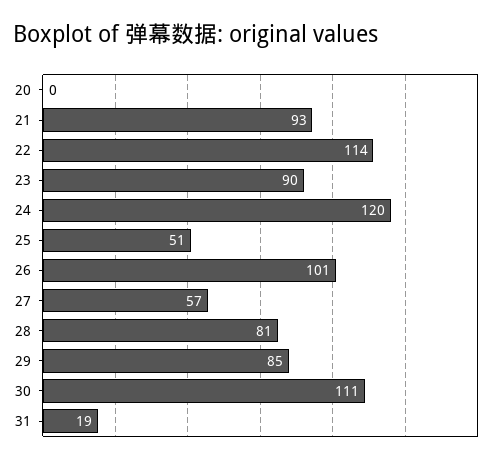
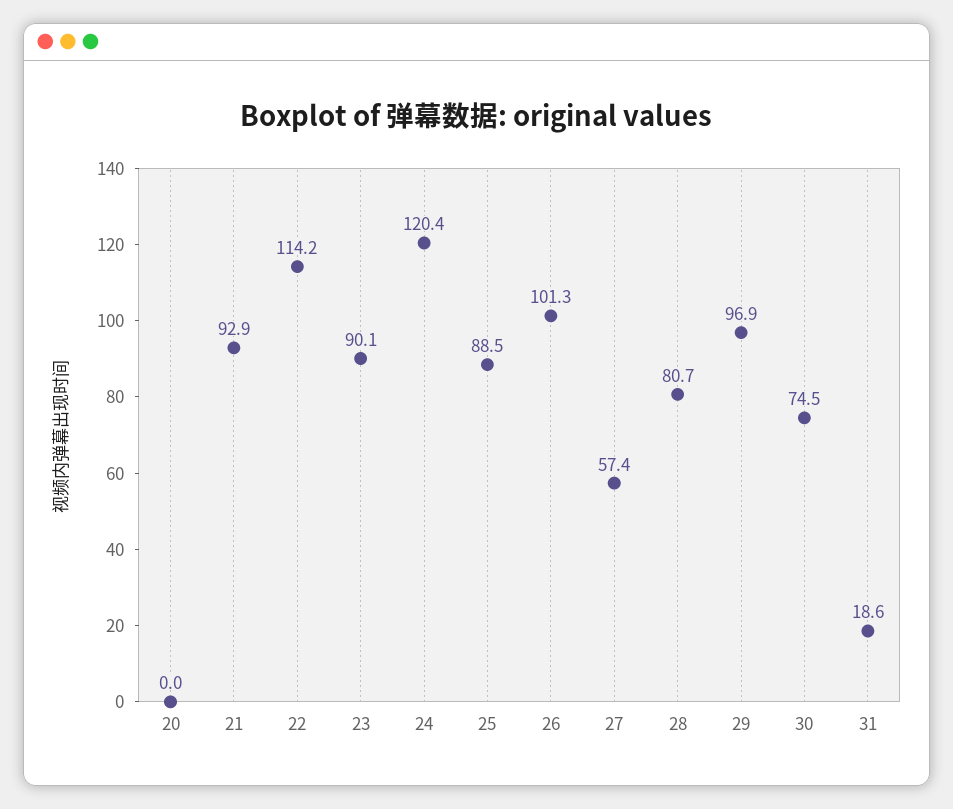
25: 51 -> 88.5
29: 85 -> 96.9
30: 111 -> 74.5

